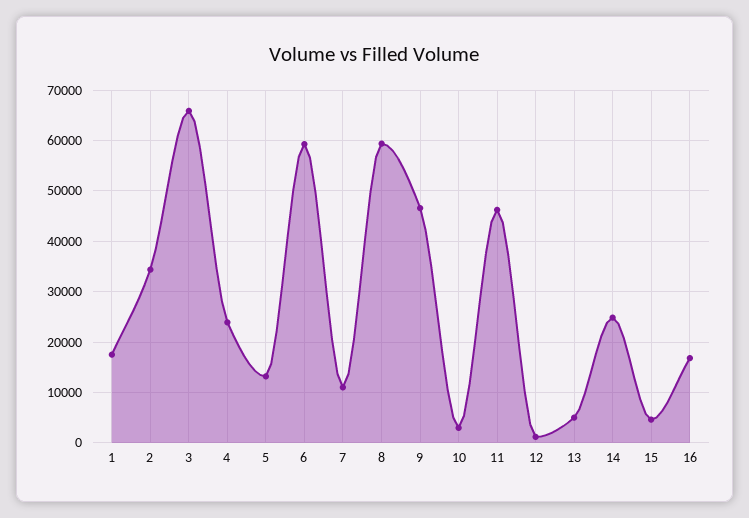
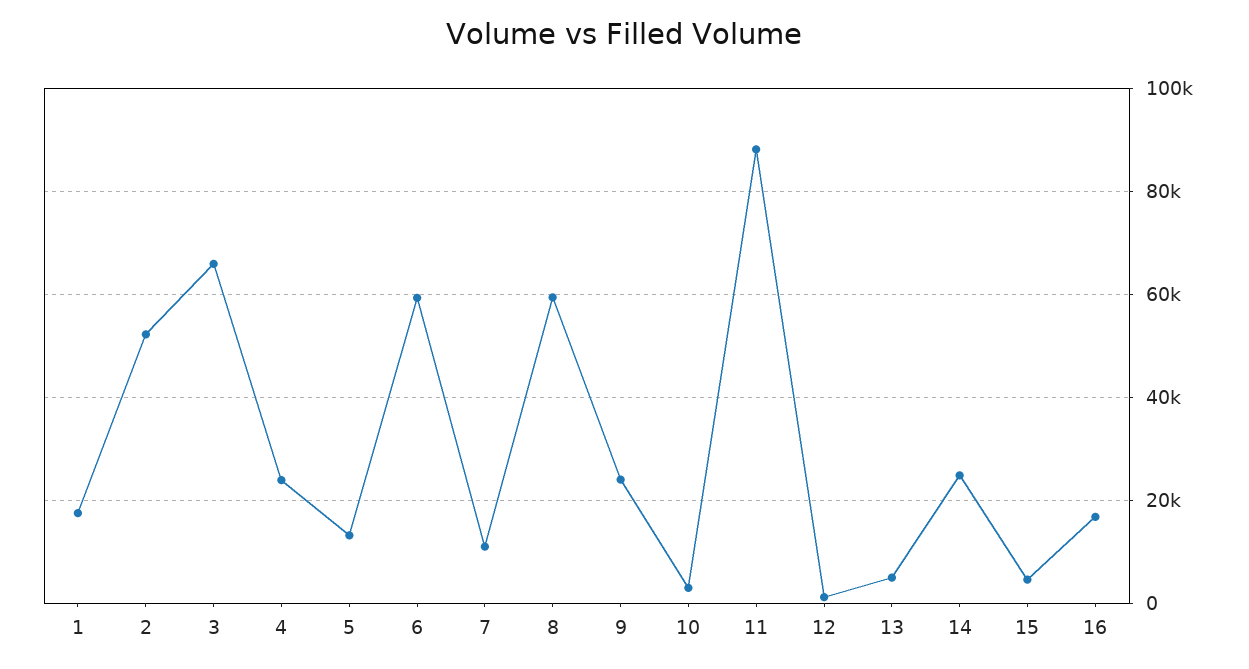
2: 34000 -> 52000
9: 46000 -> 24000
11: 46000 -> 88000

